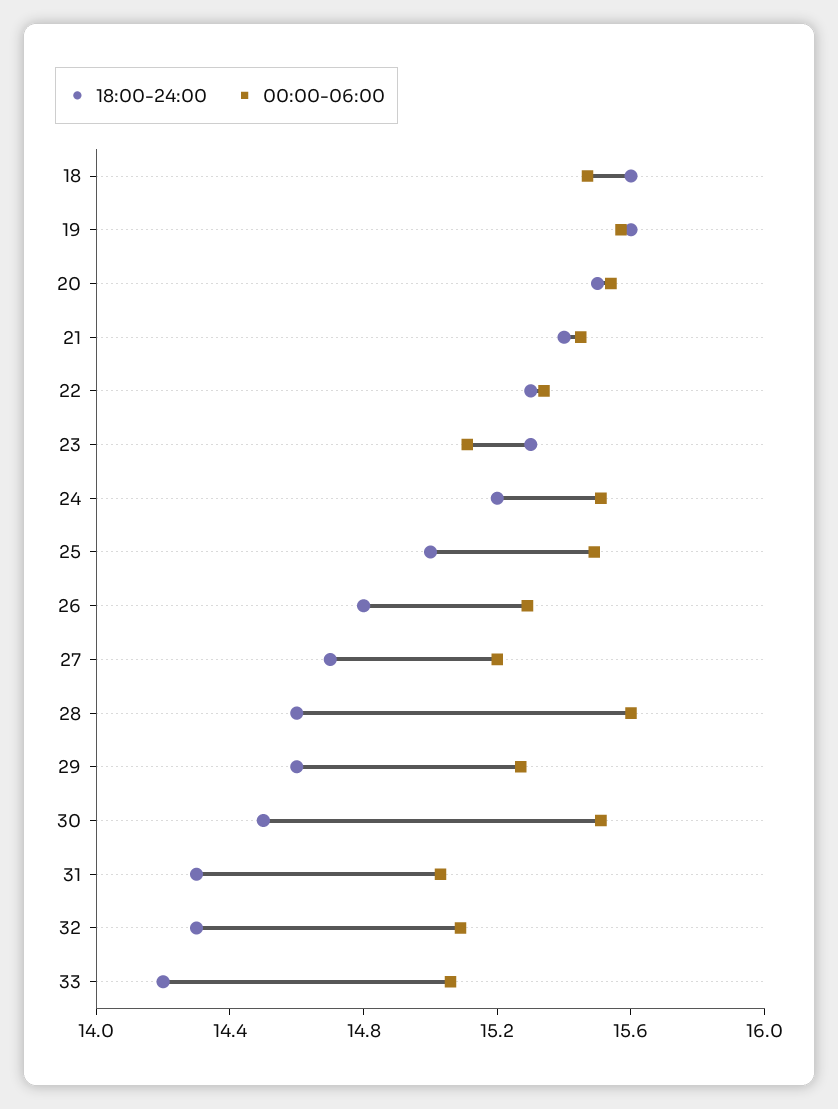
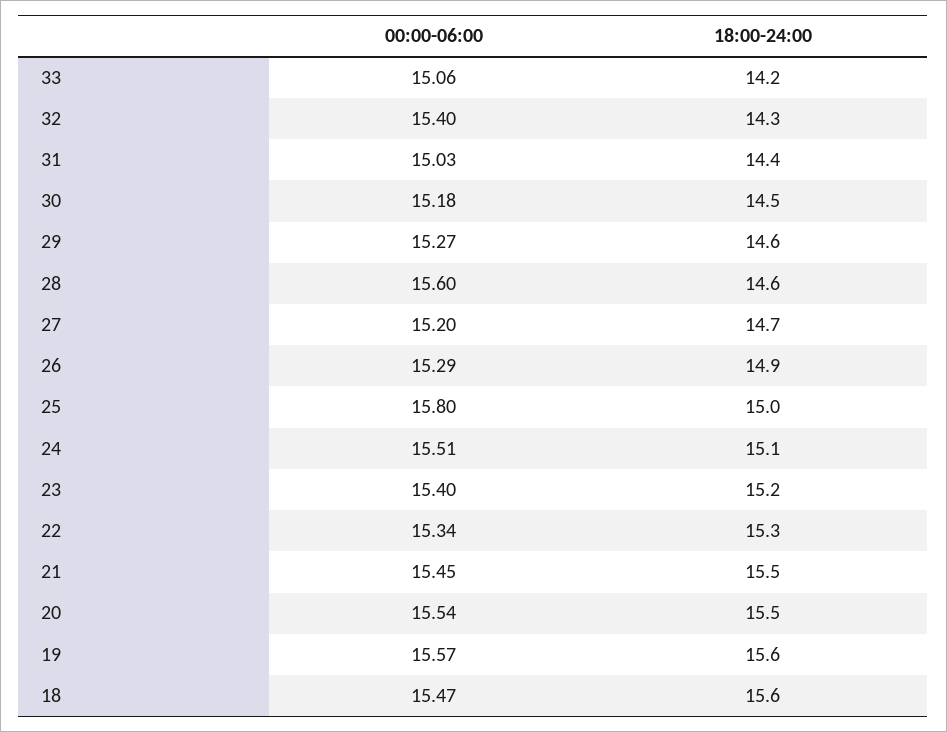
18:00-24:00, 21: 15.4 -> 15.5
18:00-24:00, 23: 15.3 -> 15.2
00:00-06:00, 23: 15.1 -> 15.4
18:00-24:00, 24: 15.2 -> 15.1
00:00-06:00, 25: 15.5 -> 15.8
18:00-24:00, 26: 14.8 -> 14.9
00:00-06:00, 30: 15.5 -> 15.18
18:00-24:00, 31: 14.3 -> 14.4
00:00-06:00, 32: 15.1 -> 15.4

